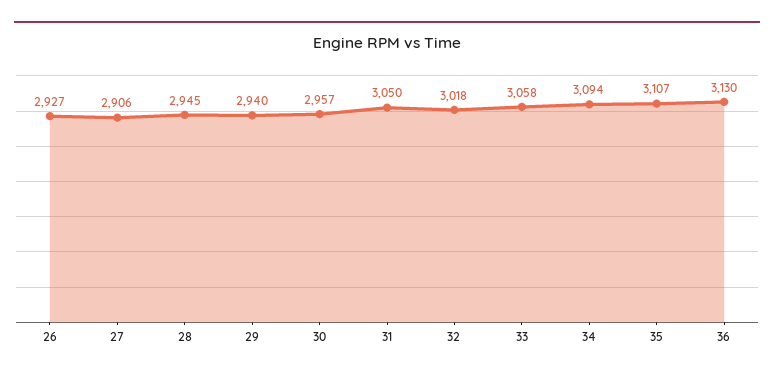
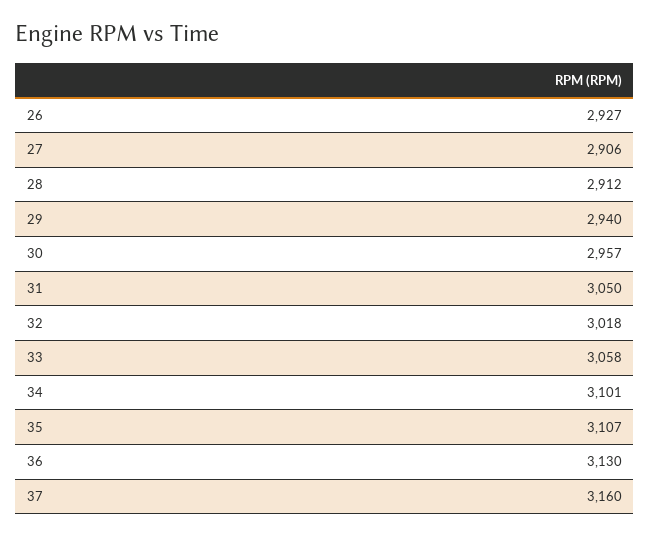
28: 2945 -> 2912
34: 3094 -> 3101
37: none -> 3160

